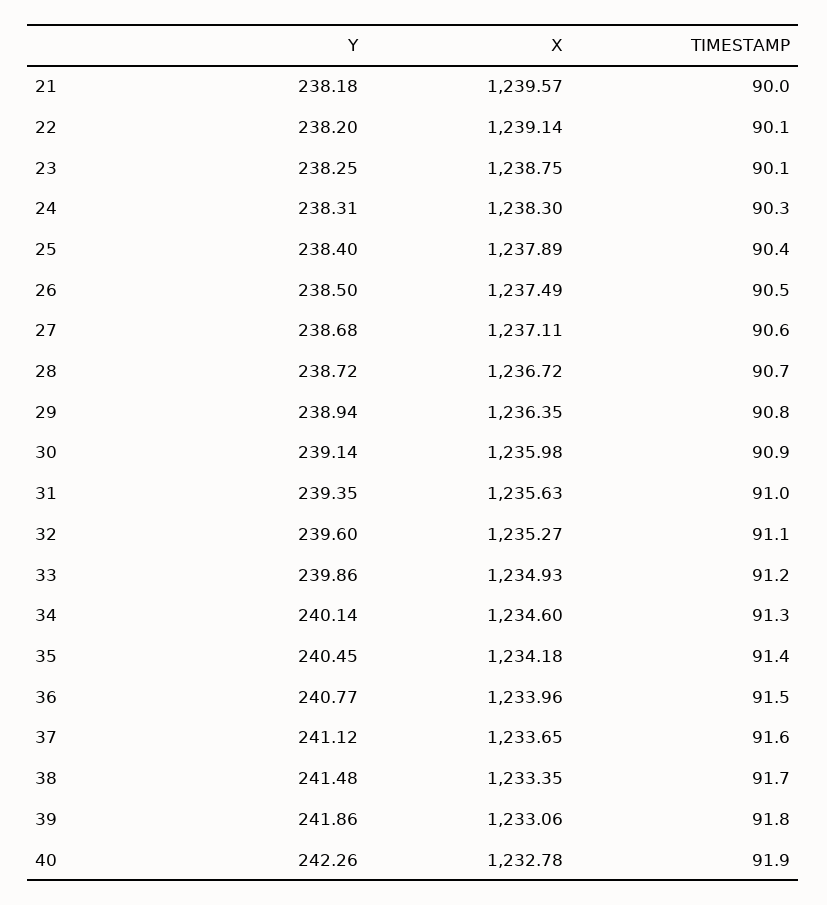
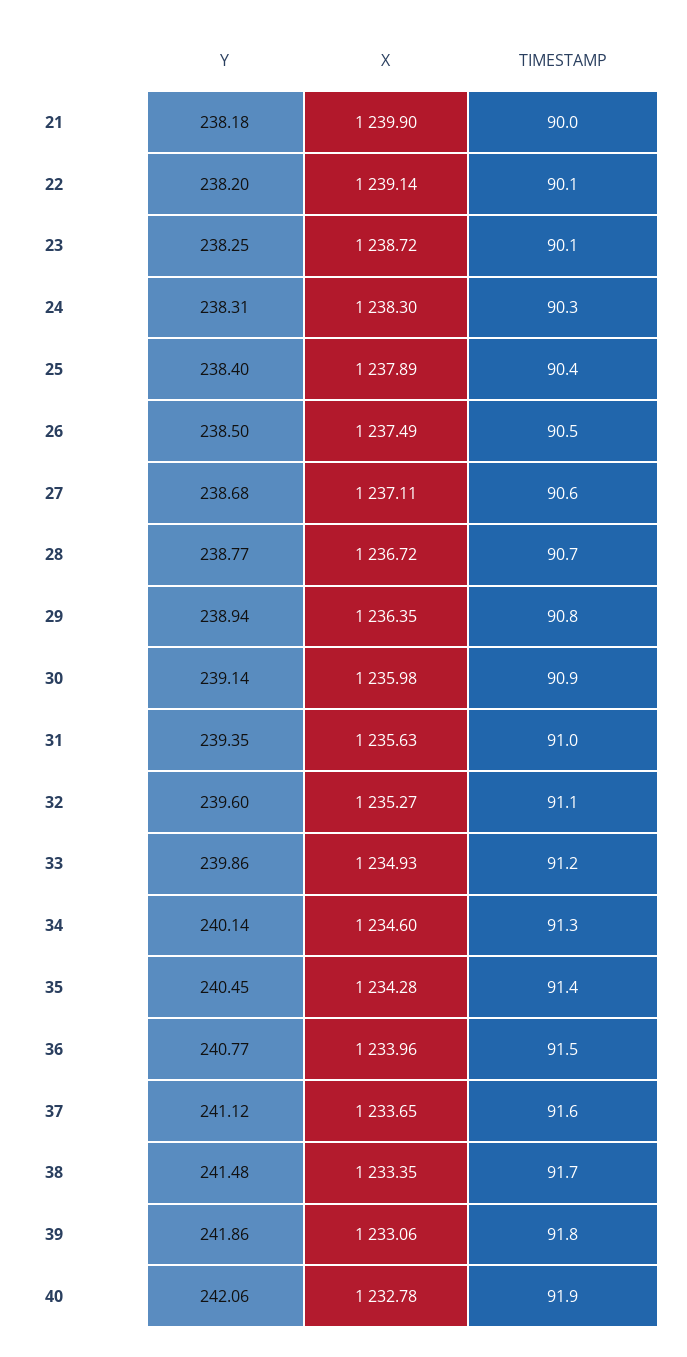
X, 21: 1239.57 -> 1239.9
X, 23: 1238.75 -> 1238.72
Y, 28: 238.72 -> 238.77
X, 35: 1234.18 -> 1234.28
Y, 40: 242.26 -> 242.06

